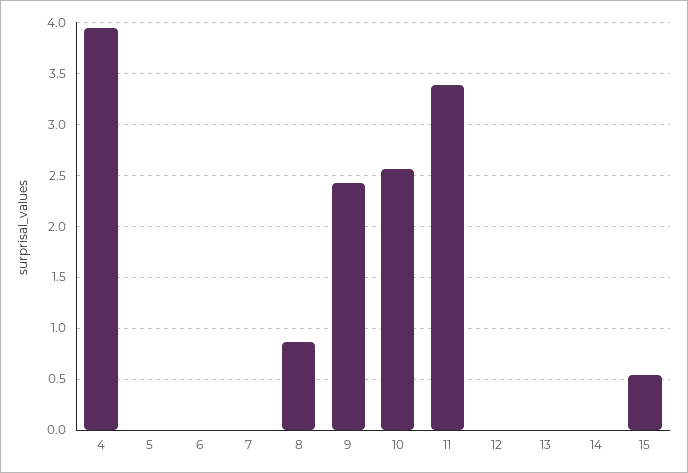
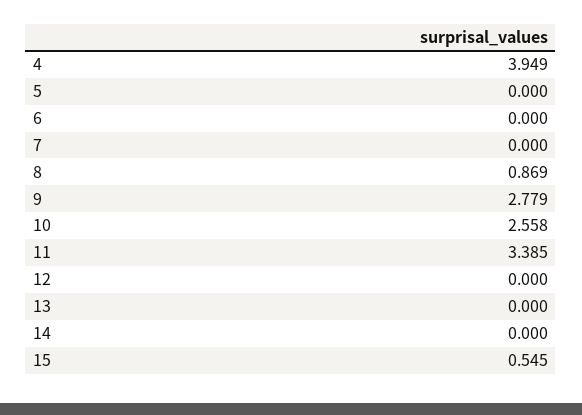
9: 2.4 -> 2.779

